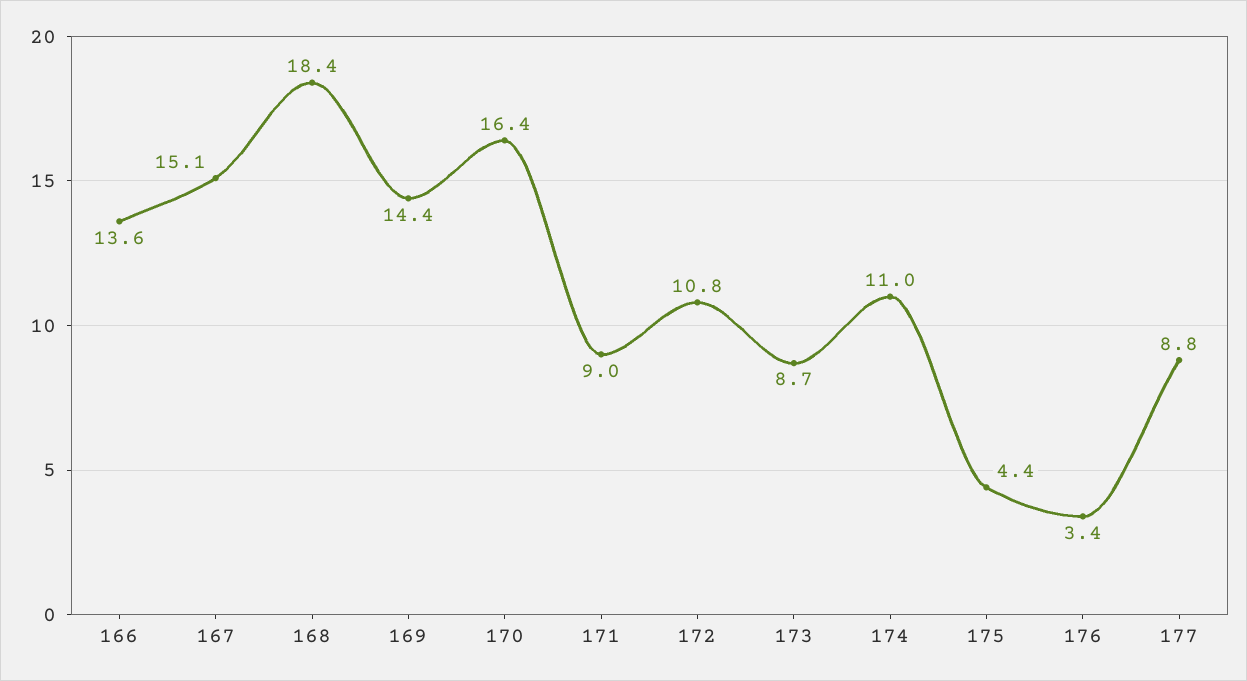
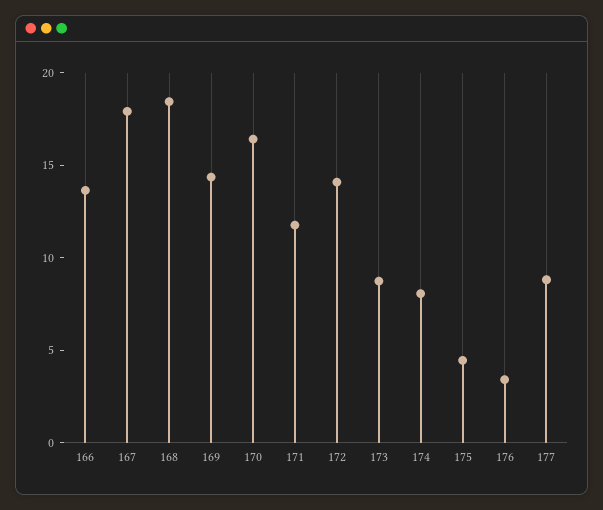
167: 15.1 -> 18
171: 9 -> 12
172: 10.8 -> 14
174: 11 -> 8

